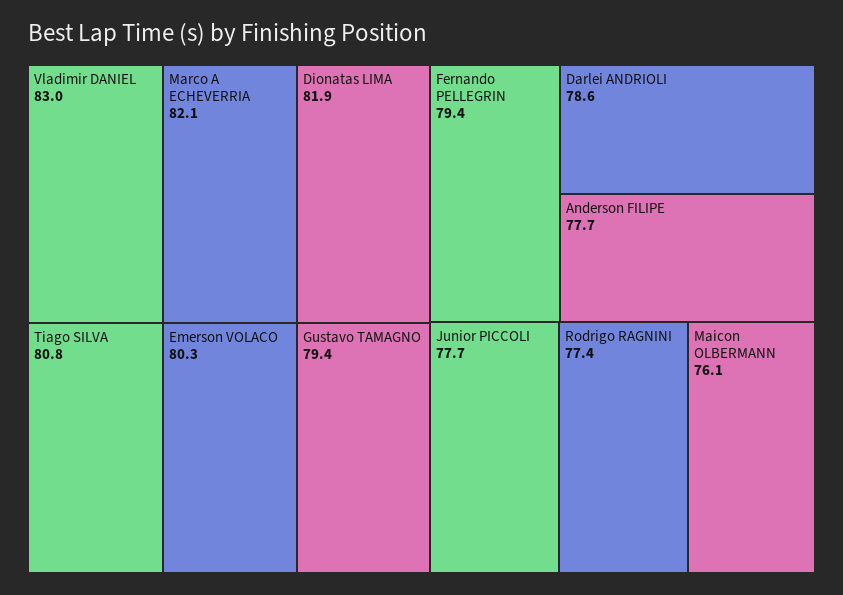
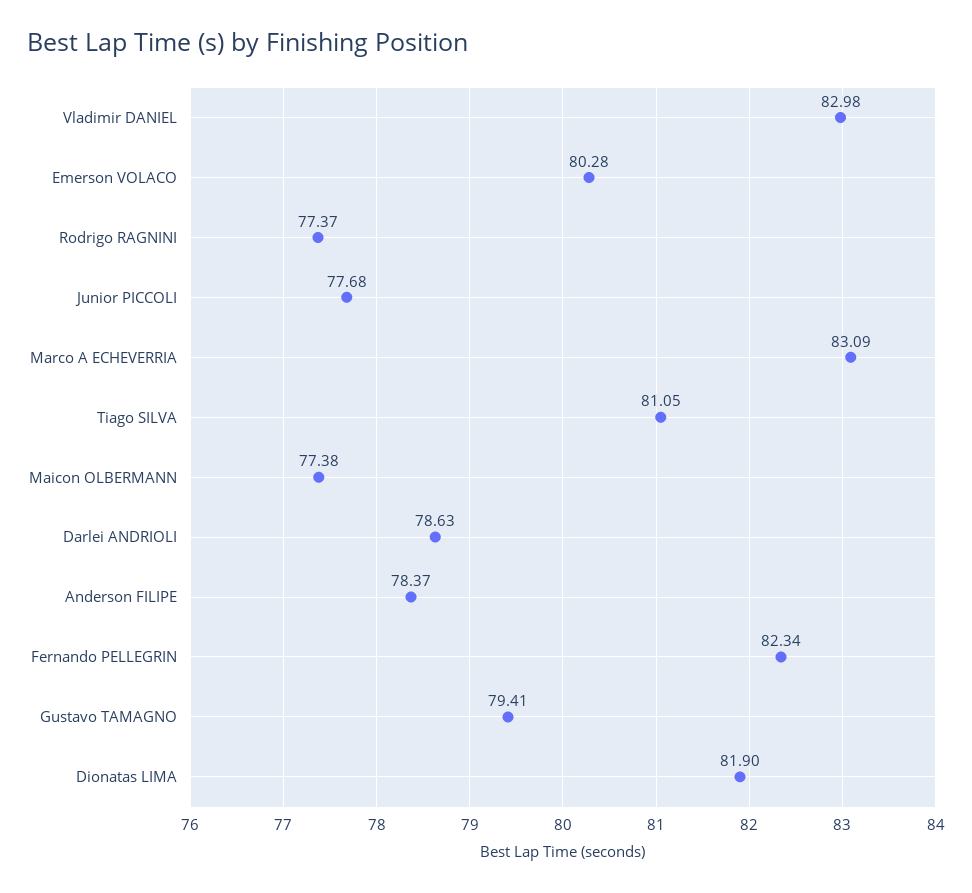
Marco A ECHEVERRIA: 82.1 -> 83.09
Tiago SILVA: 80.8 -> 81.05
Fernando PELLEGRIN: 79.4 -> 82.34
Anderson FILIPE: 77.7 -> 78.37
Maicon OLBERMANN: 76.1 -> 77.38

